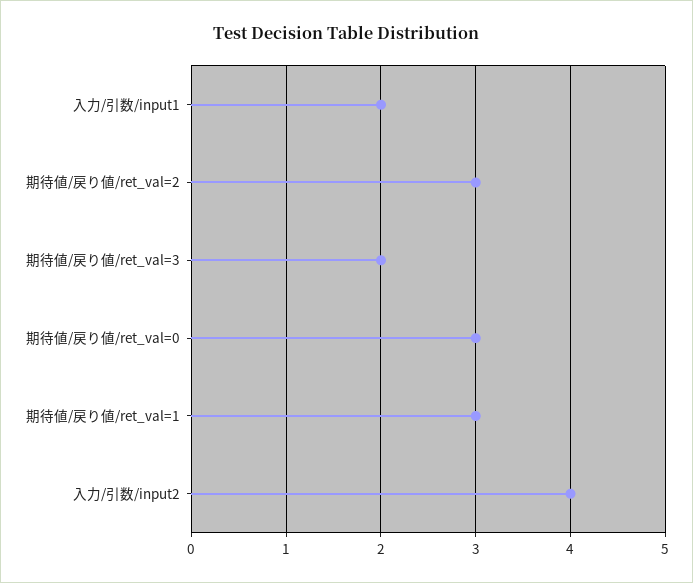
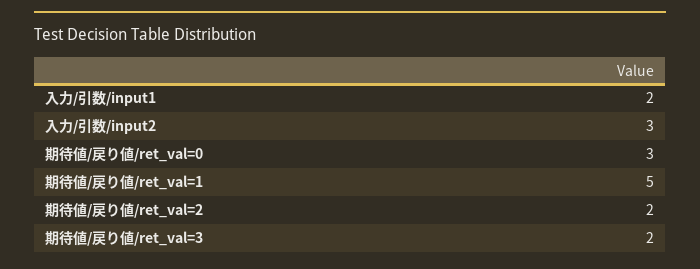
期待値/戻り値/ret_val=2: 3 -> 2
期待値/戻り値/ret_val=1: 3 -> 5
入力/引数/input2: 4 -> 3

